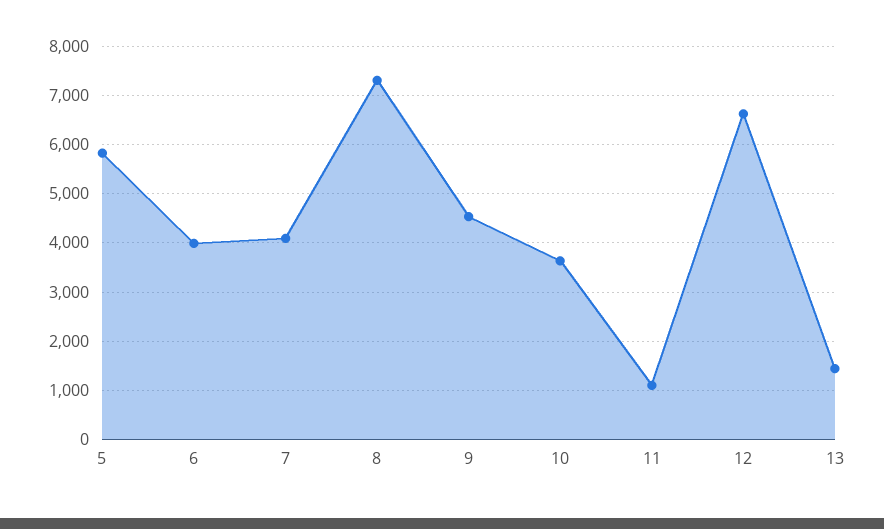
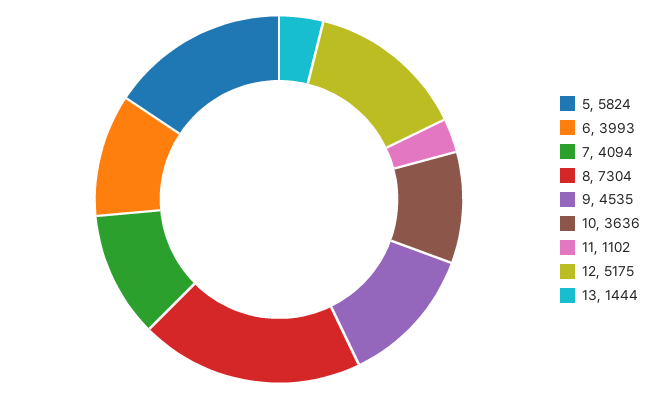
12: 6600 -> 5175

